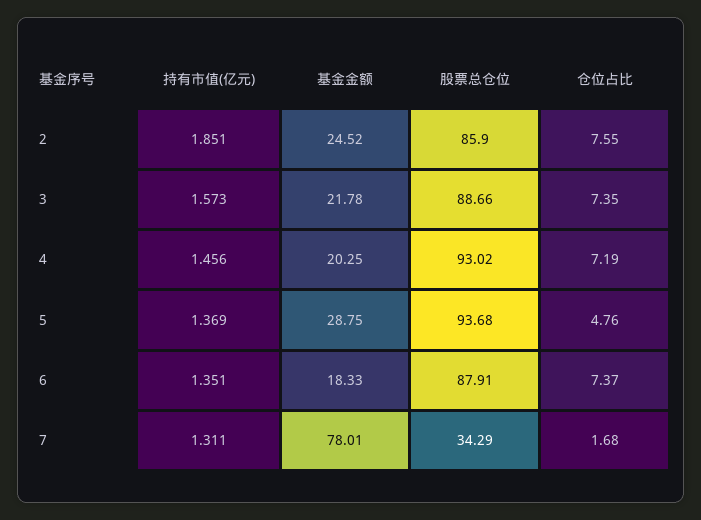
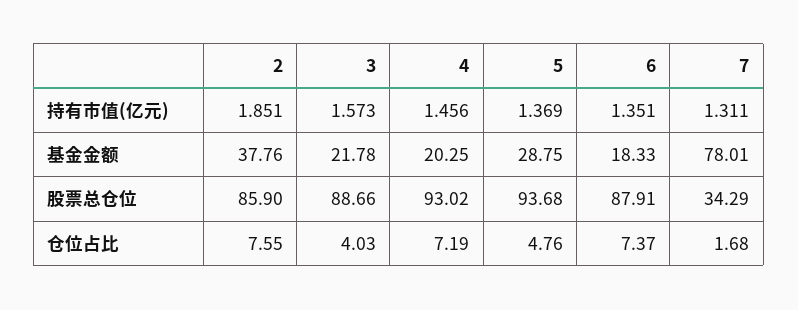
基金金额, 2: 24.52 -> 37.76
仓位占比, 3: 7.35 -> 4.03

